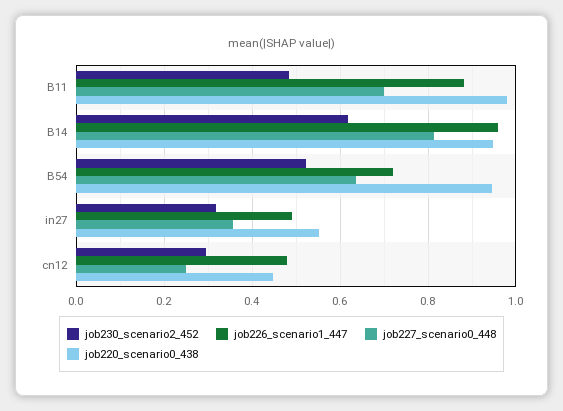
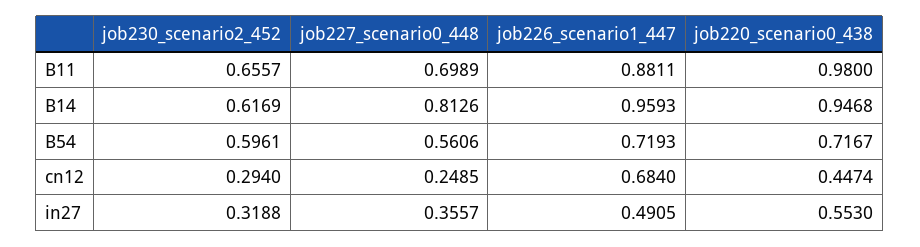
job230_scenario2_452, B11: 0.48 -> 0.6557
job230_scenario2_452, B54: 0.52 -> 0.5961
job227_scenario0_448, B54: 0.64 -> 0.5606
job220_scenario0_438, B54: 0.94 -> 0.7167
job226_scenario1_447, cn12: 0.48 -> 0.684

